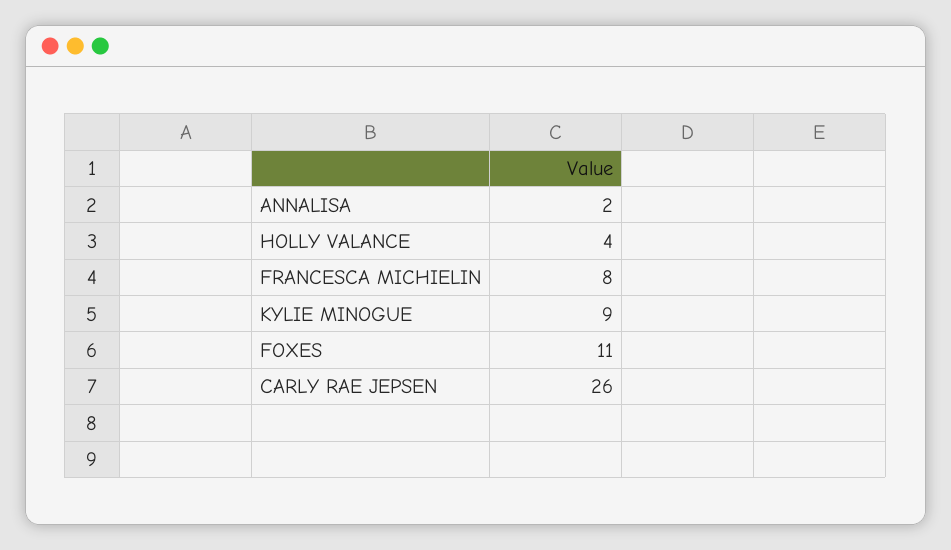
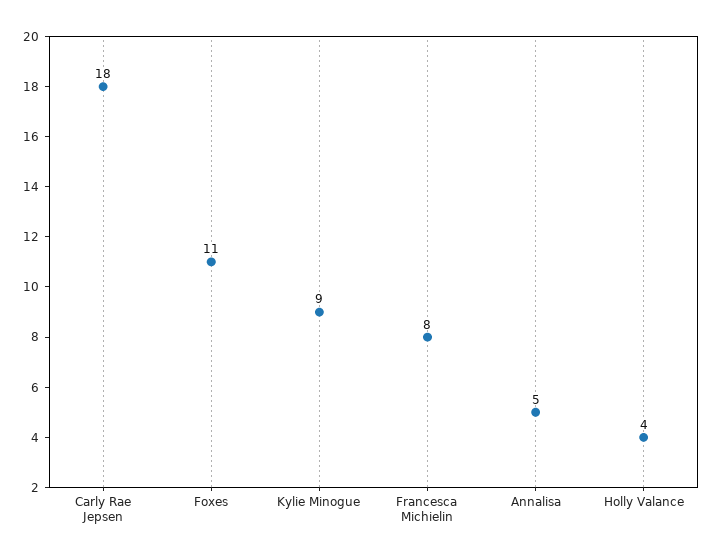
ANNALISA: 2 -> 5
CARLY RAE JEPSEN: 26 -> 18

